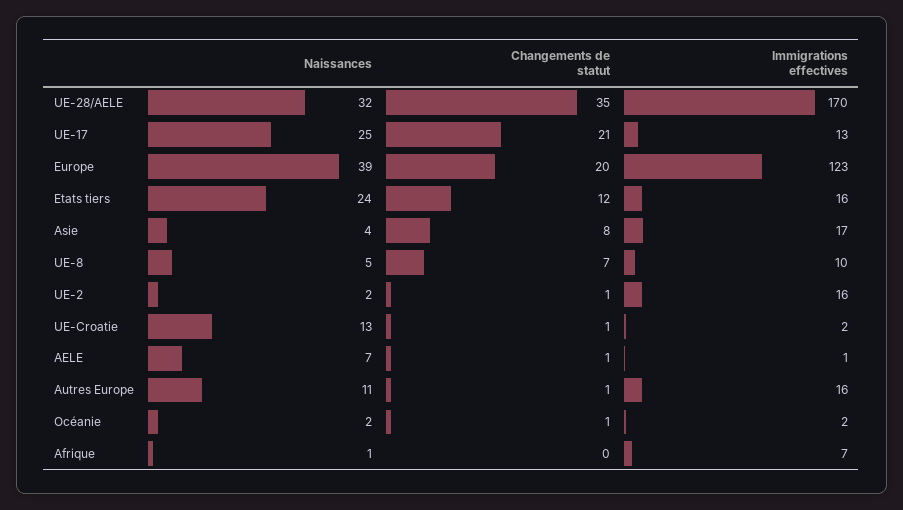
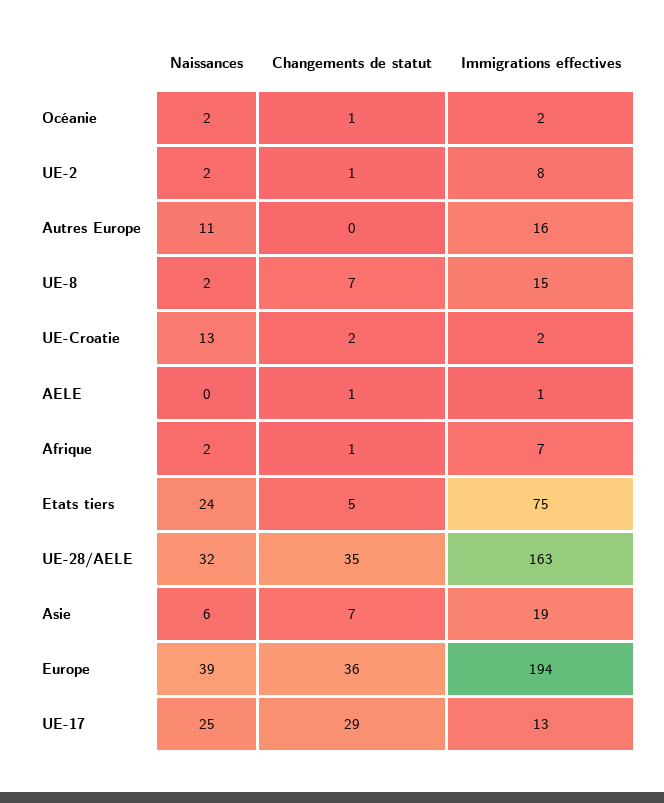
Immigrations effectives, UE-28/AELE: 170 -> 163
Changements de statut, UE-17: 21 -> 29
Changements de statut, Europe: 20 -> 36
Immigrations effectives, Europe: 123 -> 194
Changements de statut, Etats tiers: 12 -> 5
Immigrations effectives, Etats tiers: 16 -> 75
Naissances, Asie: 4 -> 6
Changements de statut, Asie: 8 -> 7
Immigrations effectives, Asie: 17 -> 19
Naissances, UE-8: 5 -> 2
Immigrations effectives, UE-8: 10 -> 15
Immigrations effectives, UE-2: 16 -> 8
Changements de statut, UE-Croatie: 1 -> 2
Naissances, AELE: 7 -> 0
Changements de statut, Autres Europe: 1 -> 0
Naissances, Afrique: 1 -> 2
Changements de statut, Afrique: 0 -> 1

